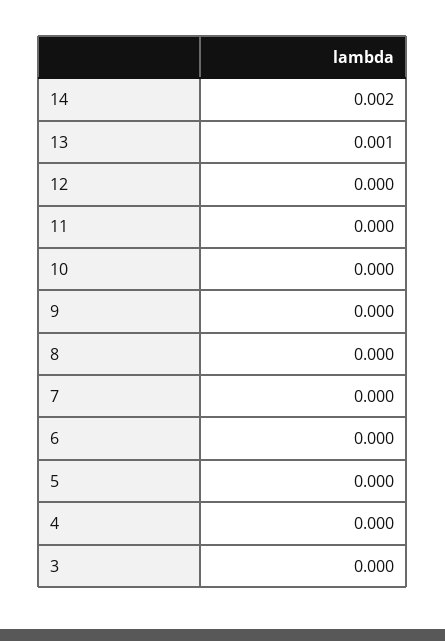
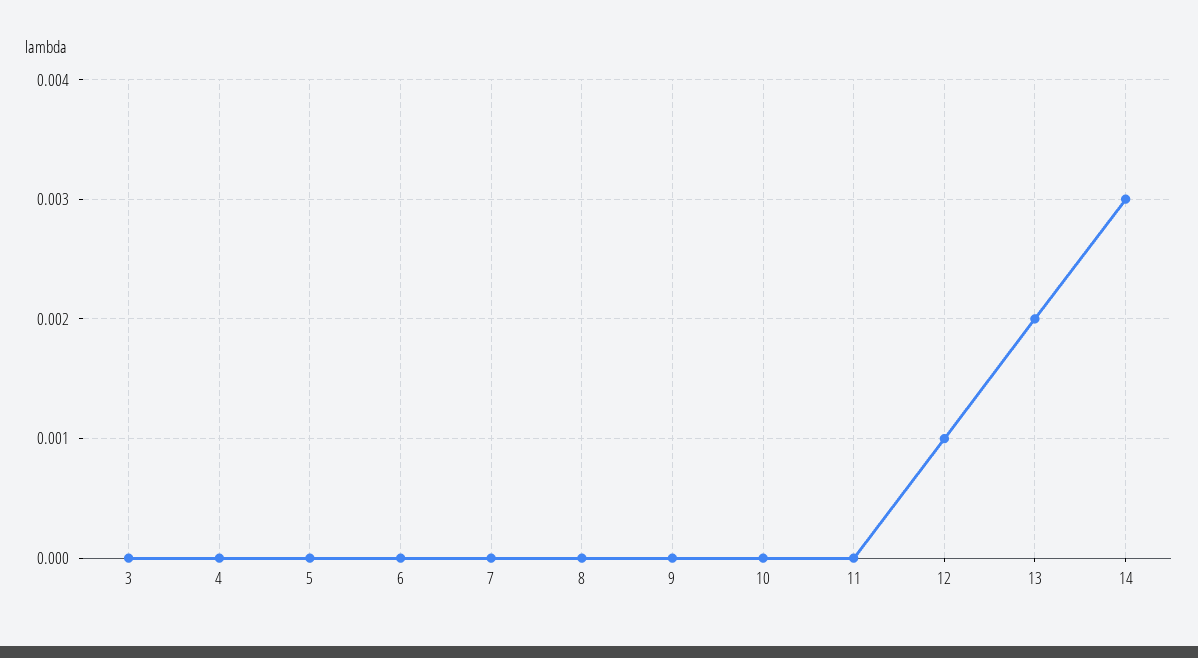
14: 0.002 -> 0.003
13: 0.001 -> 0.002
12: 0 -> 0.001

